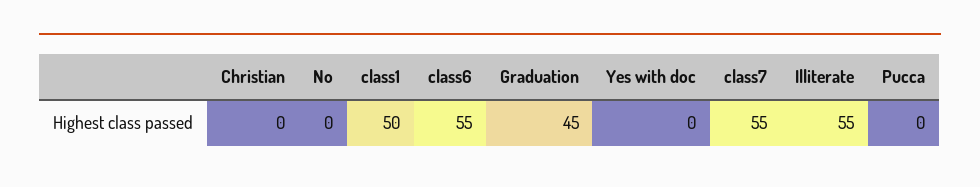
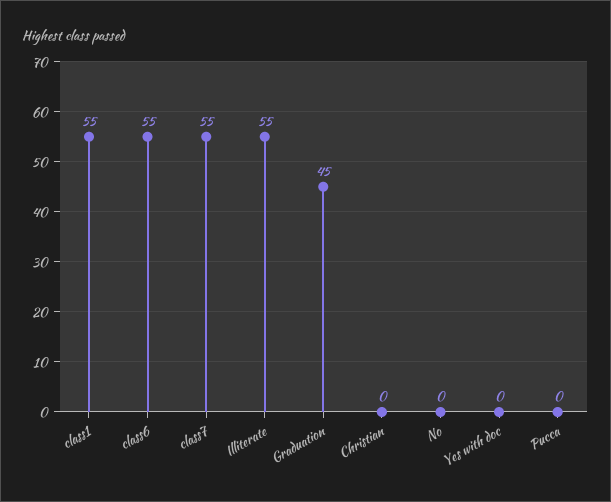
class1: 50 -> 55

